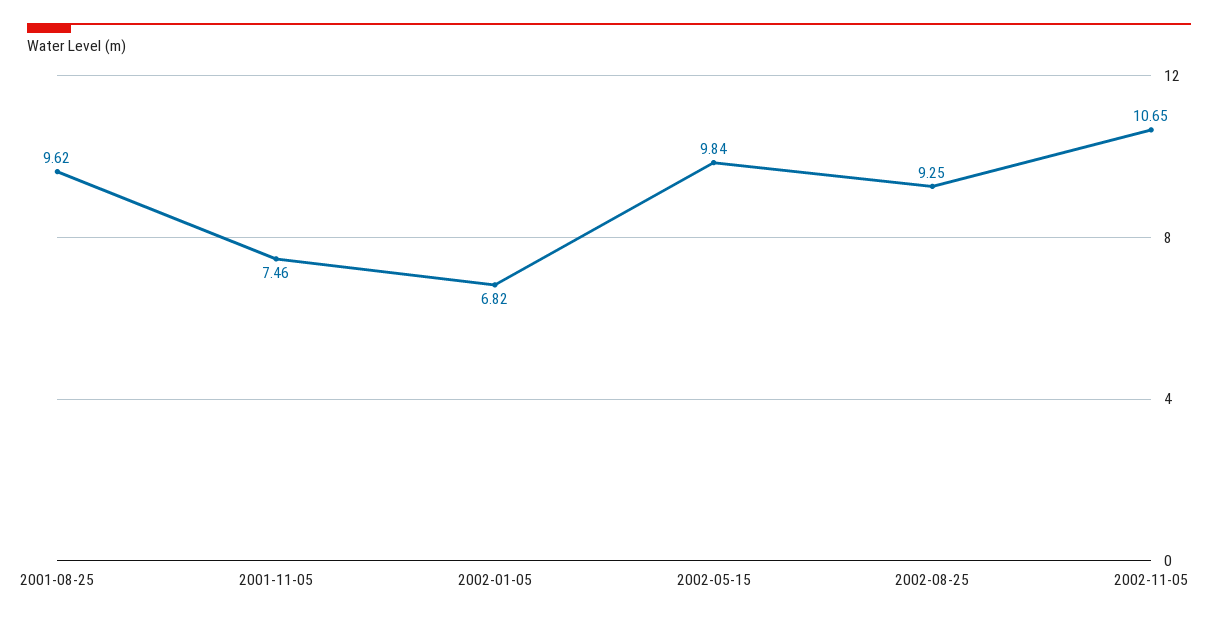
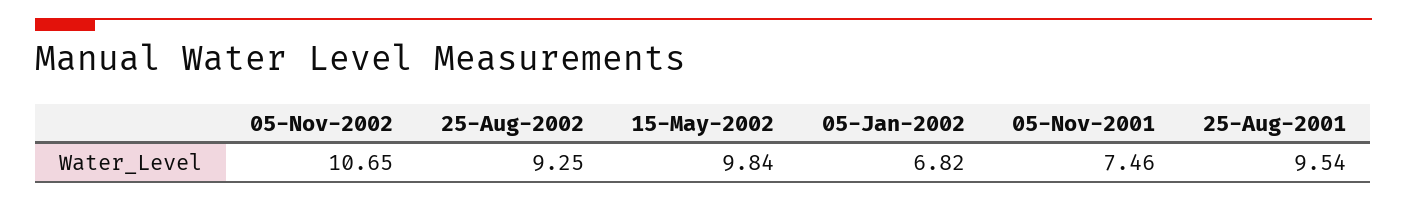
2001-08-25: 9.62 -> 9.54

